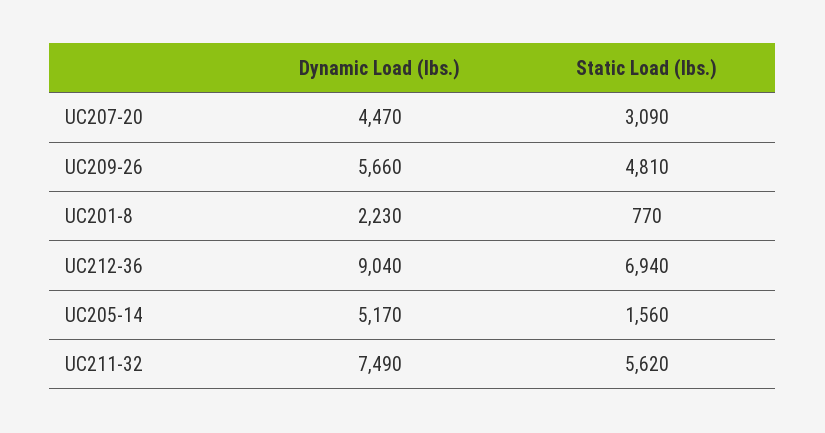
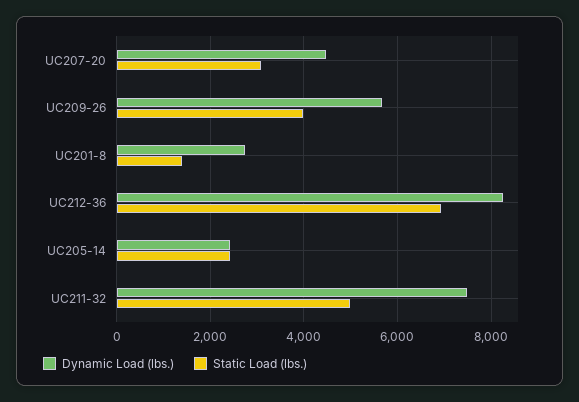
Static Load (lbs.), UC209-26: 4810 -> 4000
Dynamic Load (lbs.), UC201-8: 2230 -> 2800
Static Load (lbs.), UC201-8: 770 -> 1400
Dynamic Load (lbs.), UC212-36: 9040 -> 8200
Dynamic Load (lbs.), UC205-14: 5170 -> 2400
Static Load (lbs.), UC205-14: 1560 -> 2400
Static Load (lbs.), UC211-32: 5620 -> 5000

